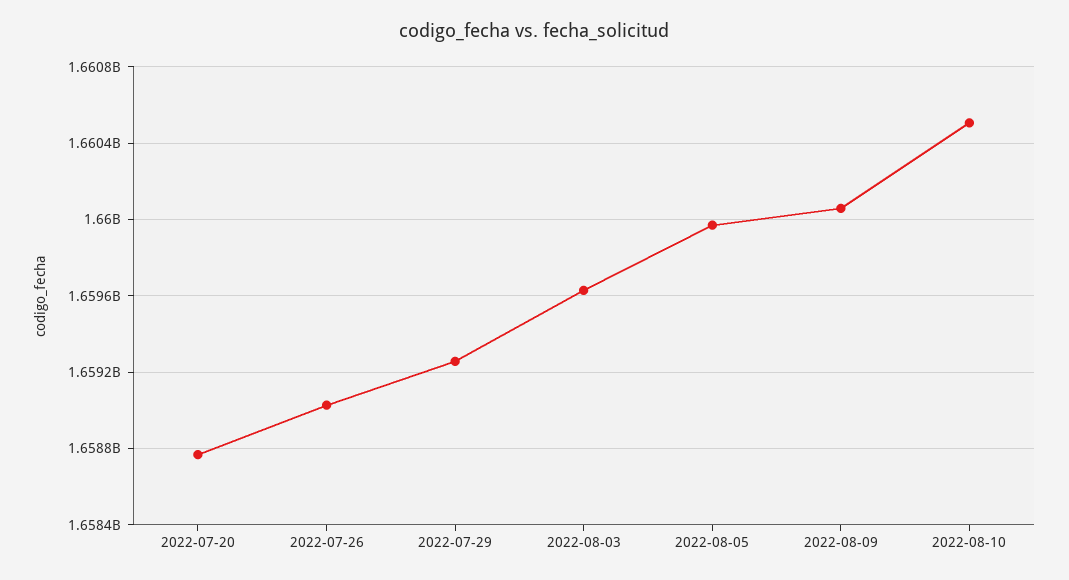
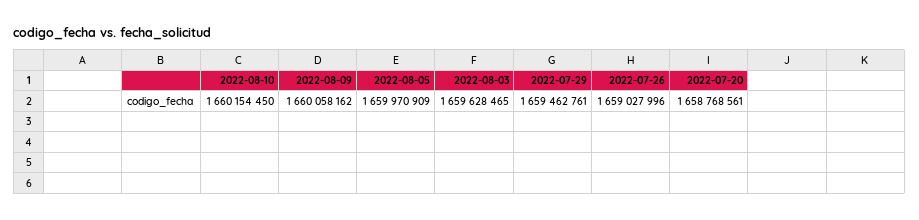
2022-07-29: 1659250000 -> 1659462761
2022-08-10: 1660500000 -> 1660154450

